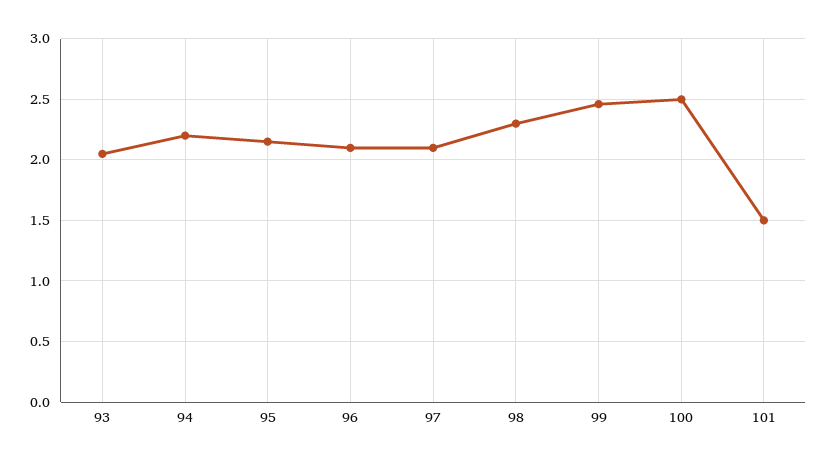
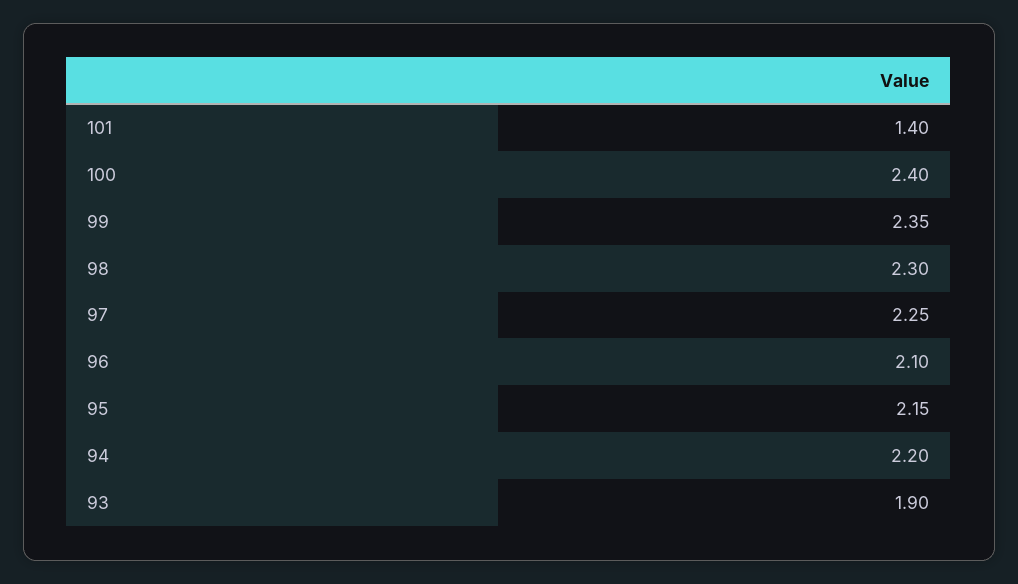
93: 2.05 -> 1.9
97: 2.1 -> 2.25
99: 2.45 -> 2.35
100: 2.5 -> 2.4
101: 1.5 -> 1.4

